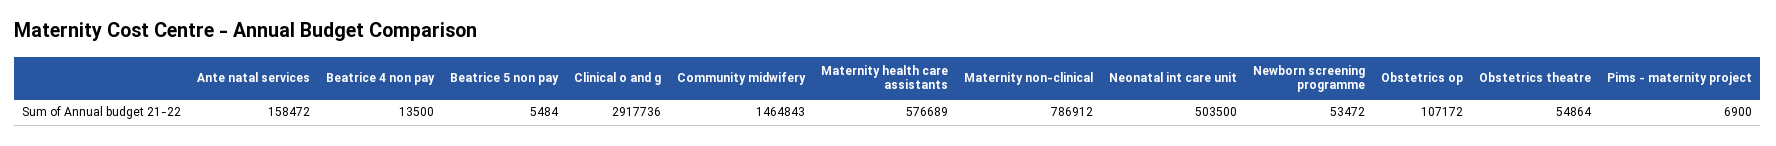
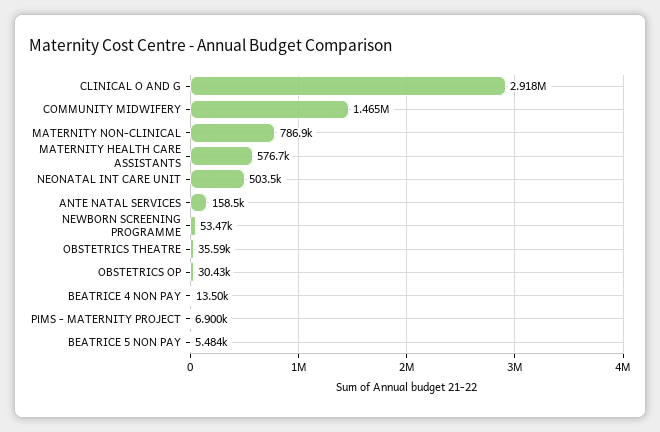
Obstetrics op: 107172 -> 30430
Obstetrics theatre: 54864 -> 35590

